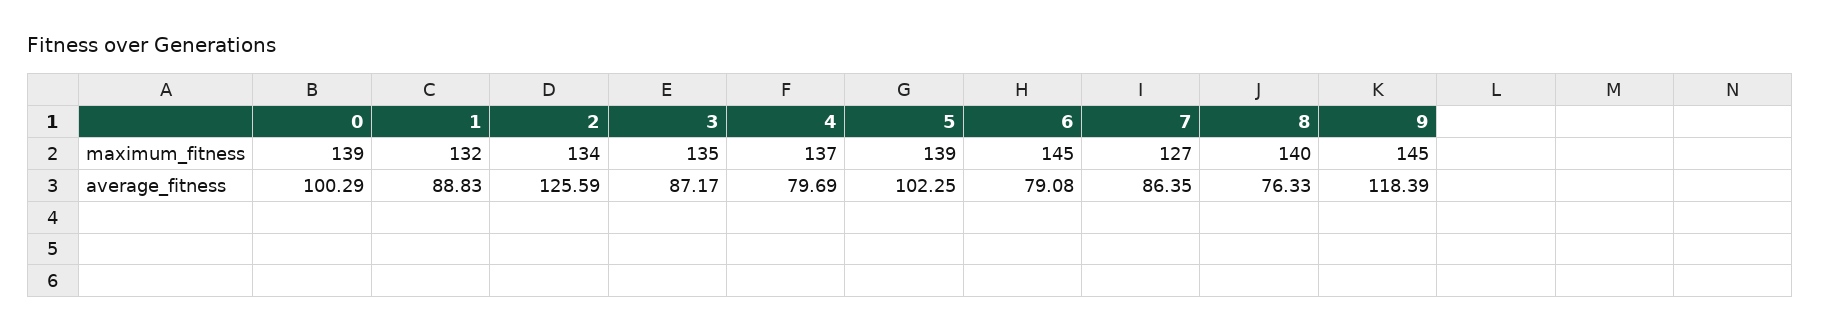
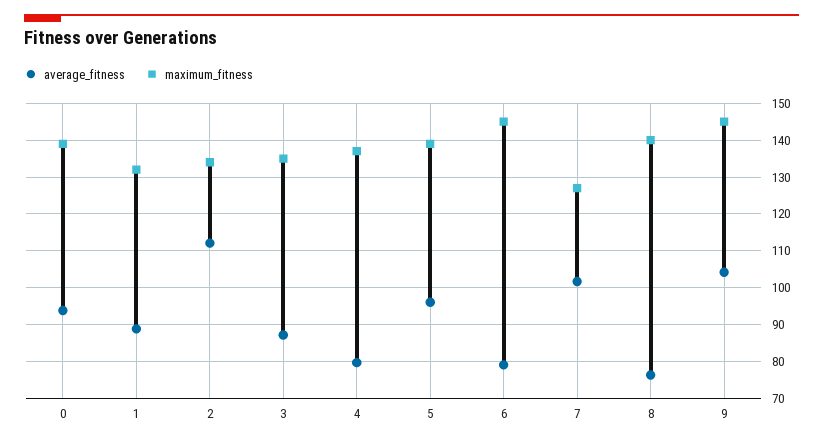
average_fitness, 0: 100.29 -> 94
average_fitness, 2: 125.59 -> 112
average_fitness, 5: 102.25 -> 96
average_fitness, 7: 86.35 -> 102
average_fitness, 9: 118.39 -> 104

